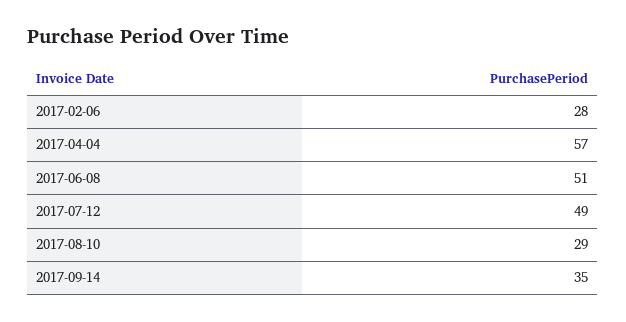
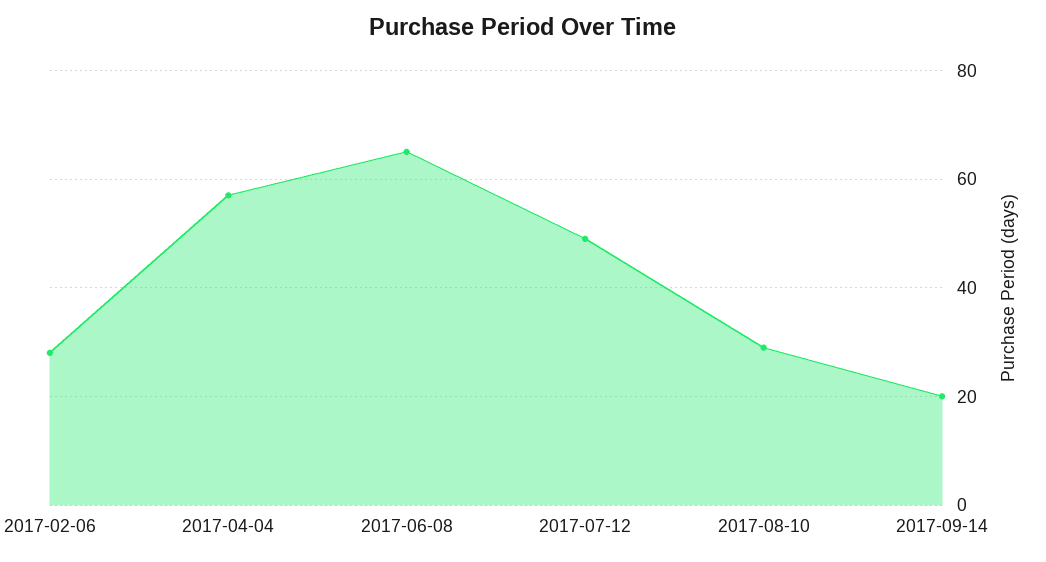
2017-06-08: 51 -> 65
2017-09-14: 35 -> 20

